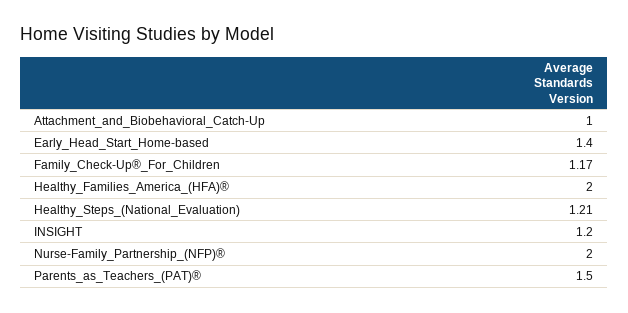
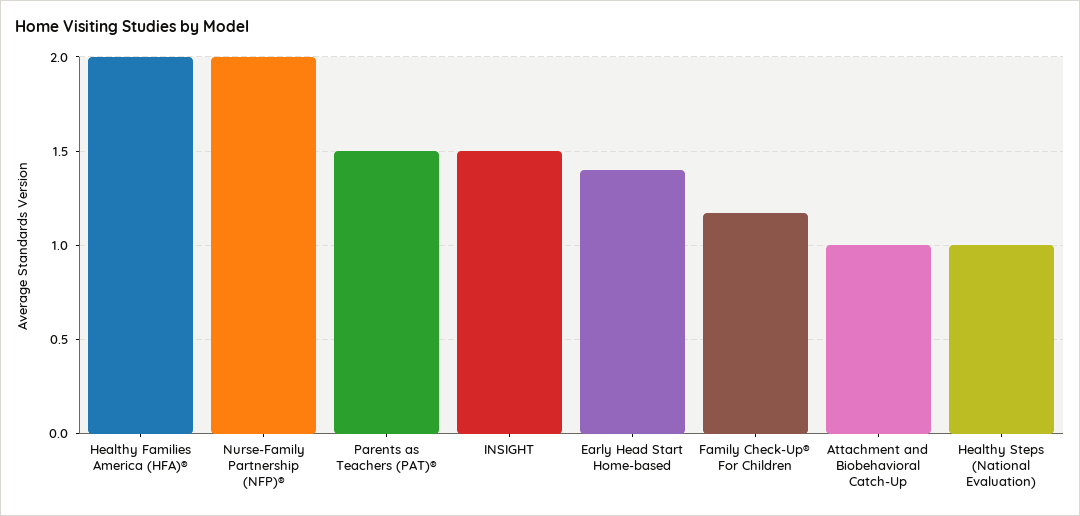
Healthy_Steps_(National_Evaluation): 1.21 -> 1
INSIGHT: 1.2 -> 1.5

